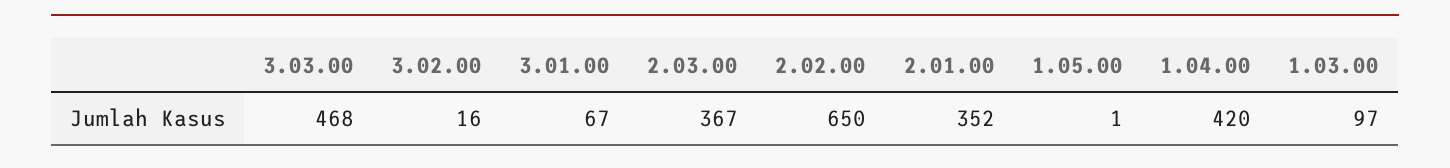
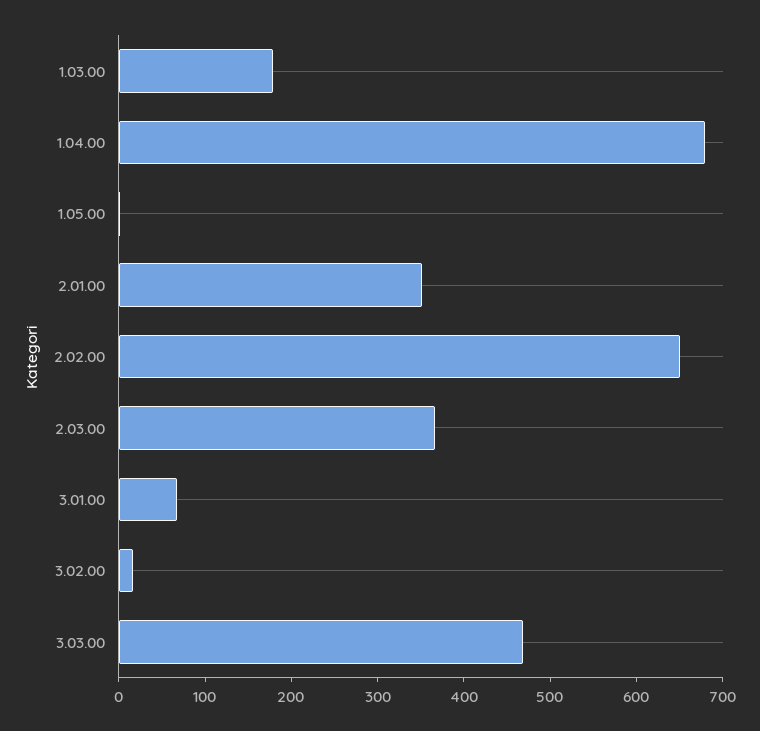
1.04.00: 420 -> 680
1.03.00: 97 -> 180

